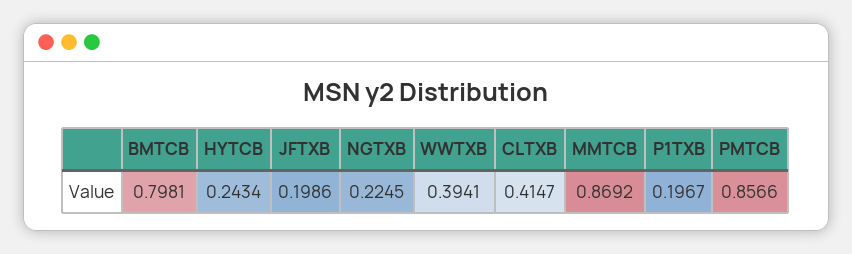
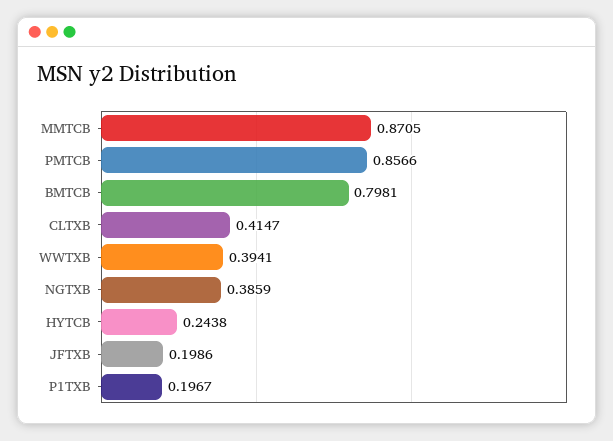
HYTCB: 0.2434 -> 0.2438
NGTXB: 0.2245 -> 0.3859
MMTCB: 0.8692 -> 0.8705

